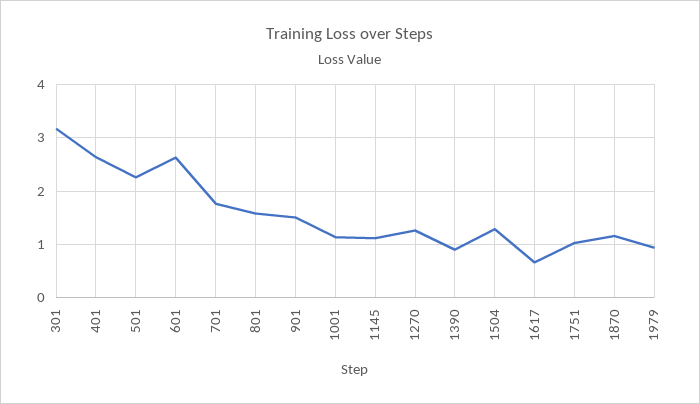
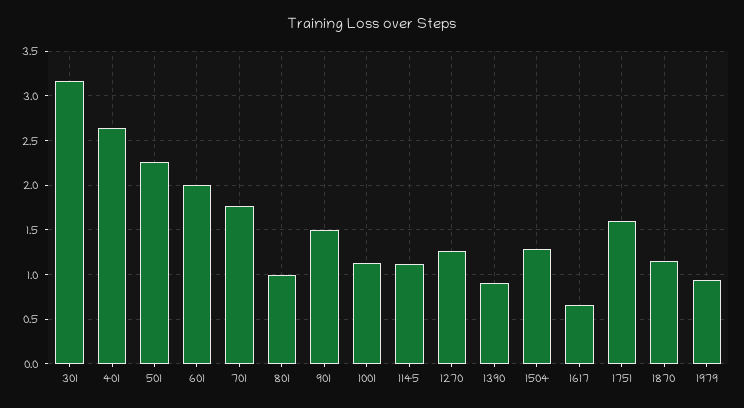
601: 2.6 -> 2
801: 1.6 -> 1
1751: 1 -> 1.6

